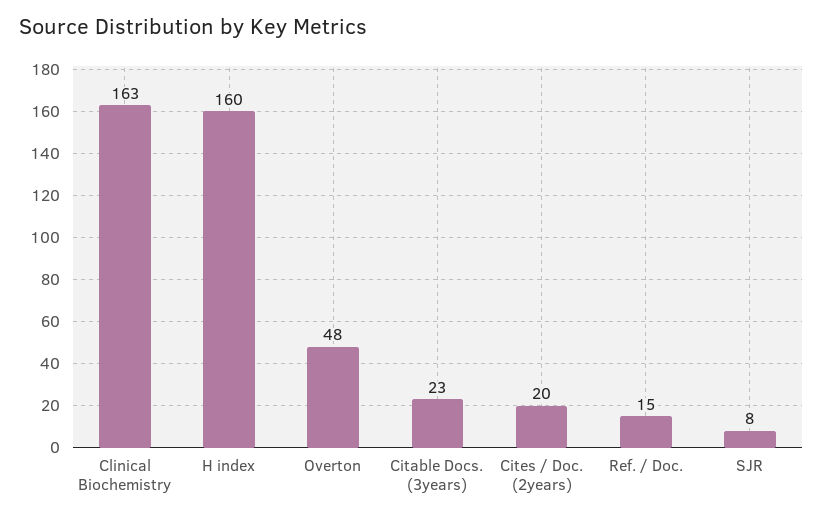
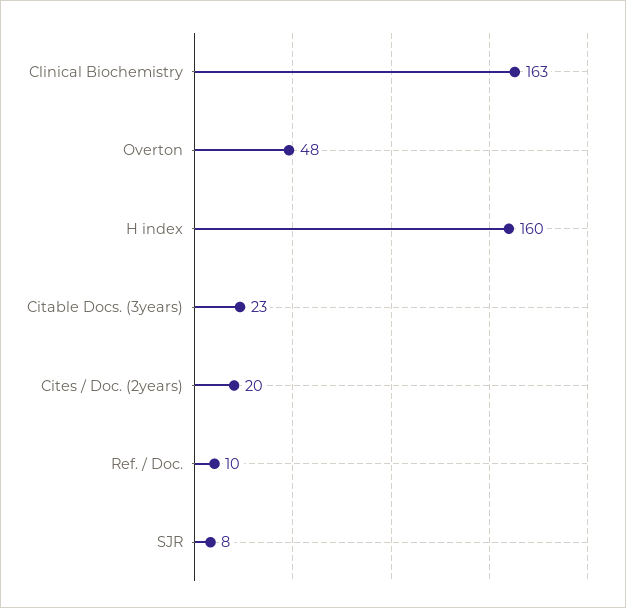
Ref. / Doc.: 15 -> 10

